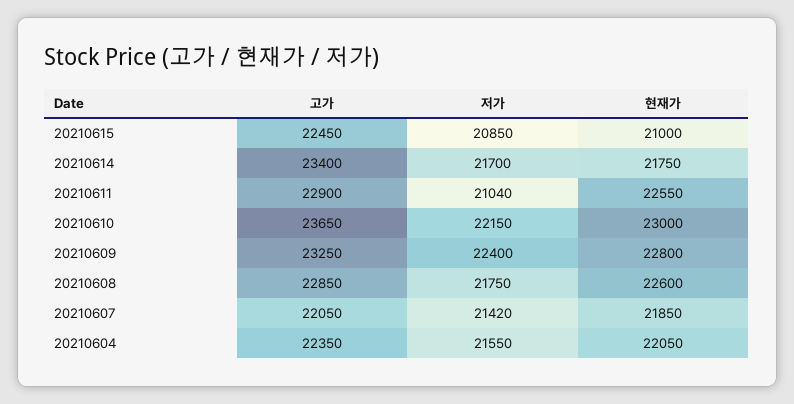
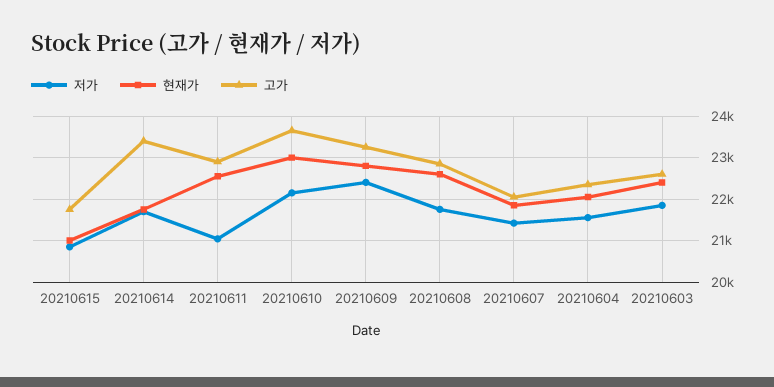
고가, 20210615: 22450 -> 21800
저가, 20210603: none -> 21800
현재가, 20210603: none -> 22400
고가, 20210603: none -> 22600

